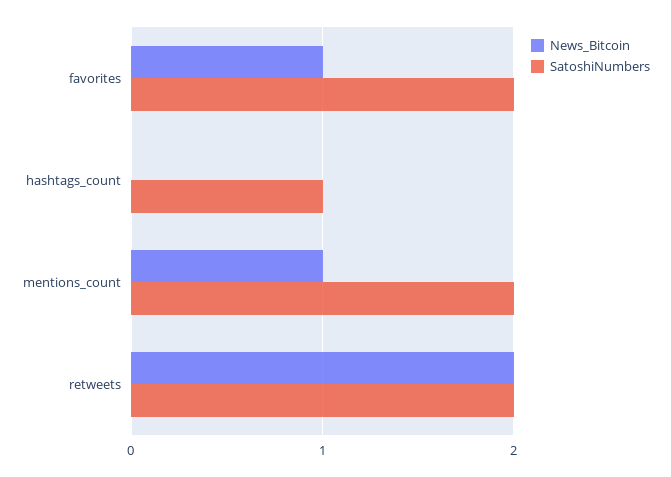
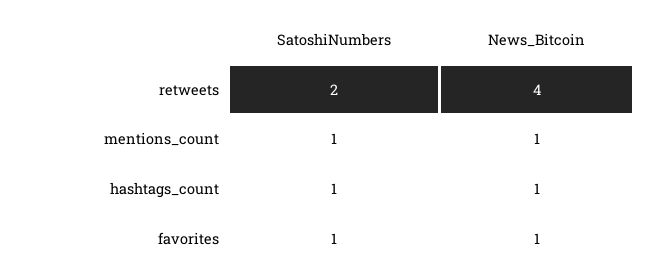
SatoshiNumbers, favorites: 2 -> 1
News_Bitcoin, hashtags_count: 0 -> 1
SatoshiNumbers, mentions_count: 2 -> 1
News_Bitcoin, retweets: 2 -> 4

